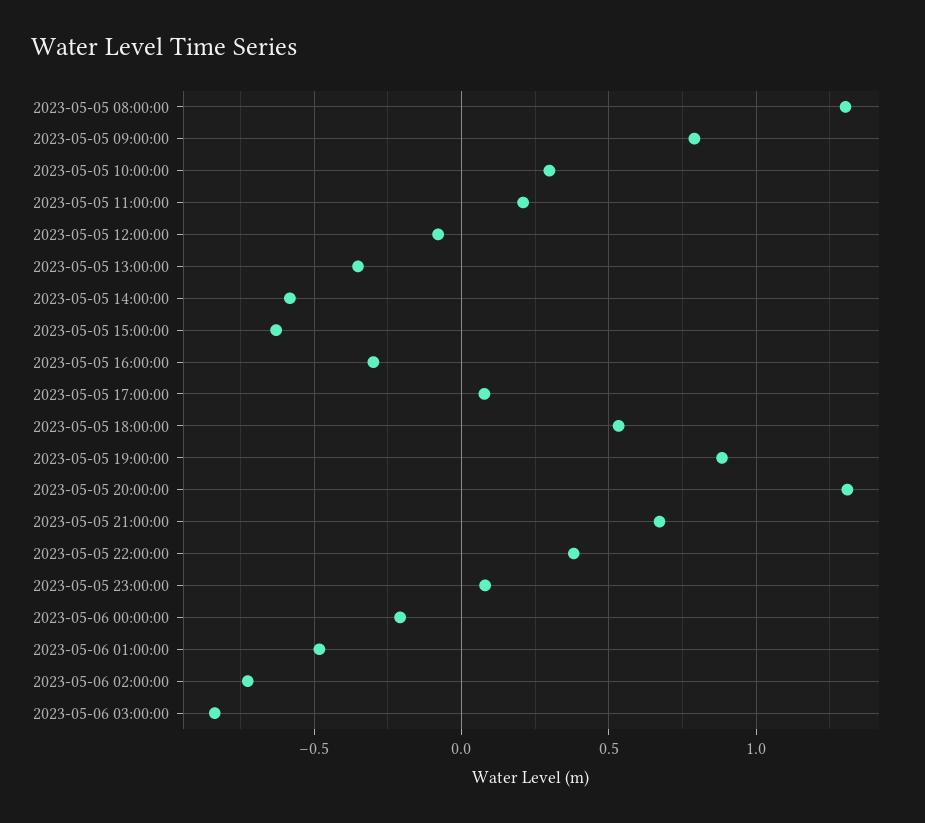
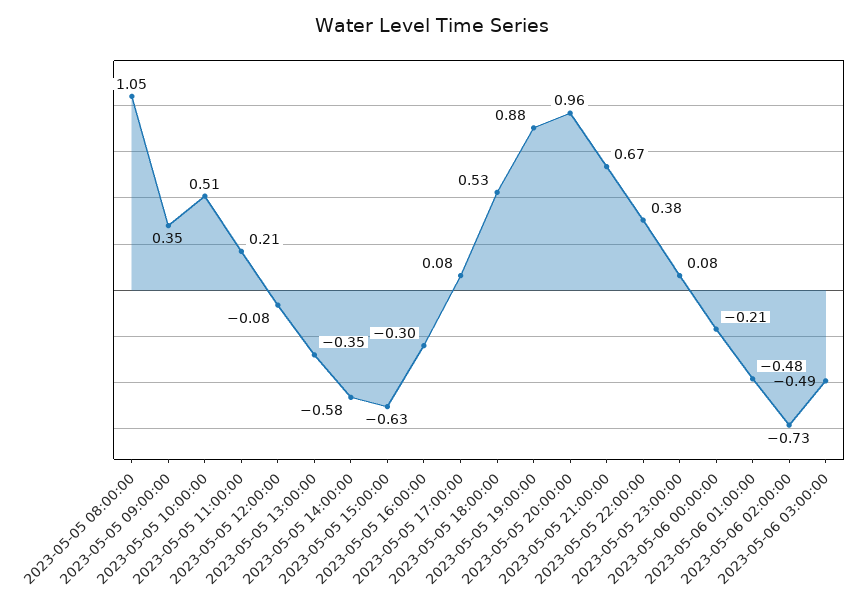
2023-05-05 08:00:00: 1.3 -> 1.05
2023-05-05 09:00:00: 0.8 -> 0.35
2023-05-05 10:00:00: 0.3 -> 0.51
2023-05-05 20:00:00: 1.3 -> 0.96
2023-05-06 03:00:00: -0.85 -> -0.49

